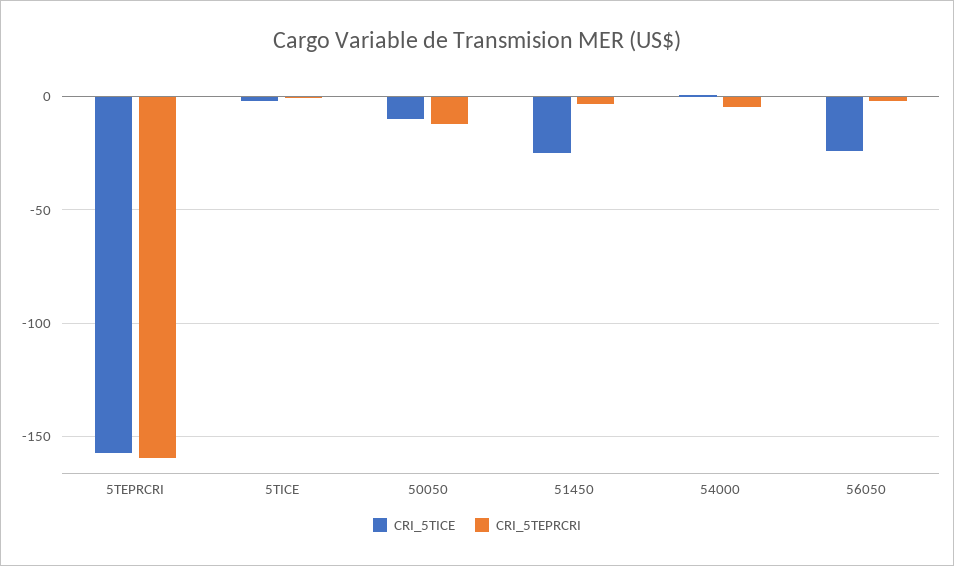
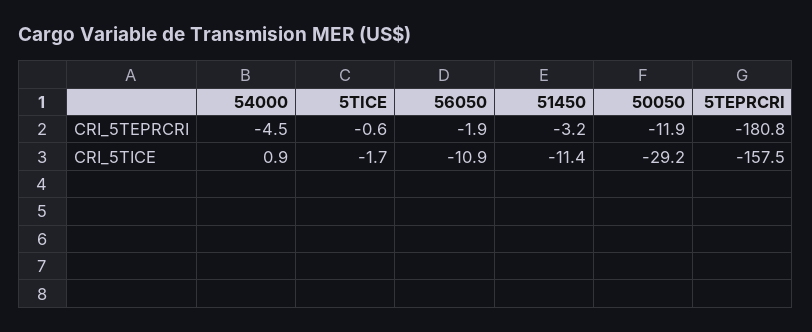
CRI_5TEPRCRI, 5TEPRCRI: -160 -> -180.8
CRI_5TICE, 50050: -10 -> -29.2
CRI_5TICE, 51450: -25 -> -11.4
CRI_5TICE, 56050: -25 -> -10.9

